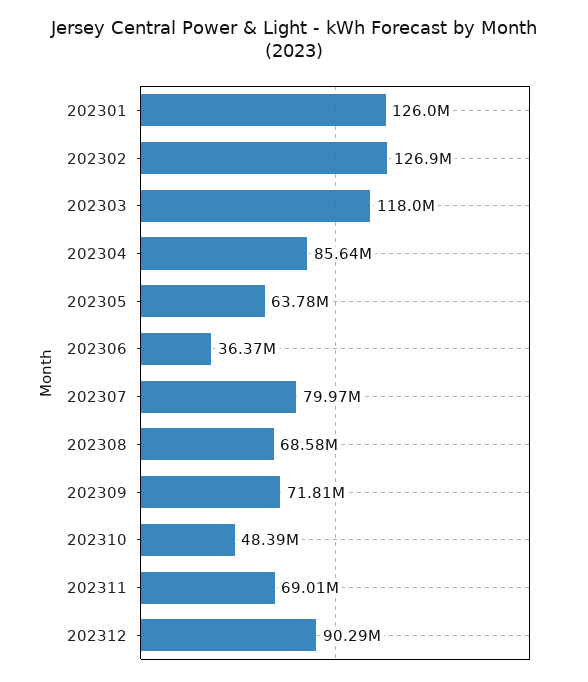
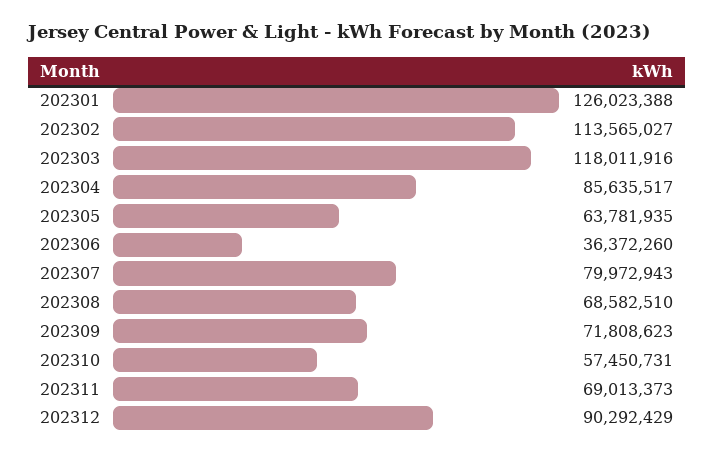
202302: 126900000 -> 113565027
202310: 48390000 -> 57450731

